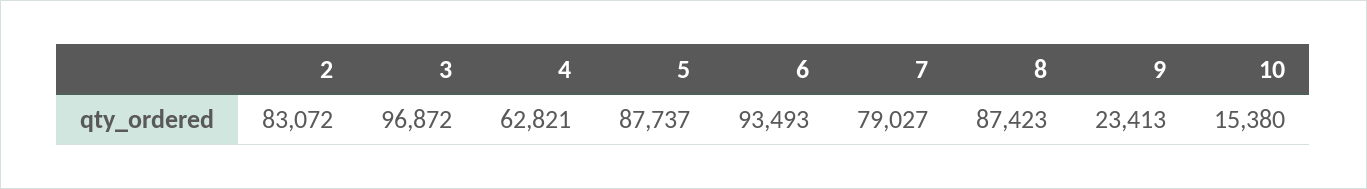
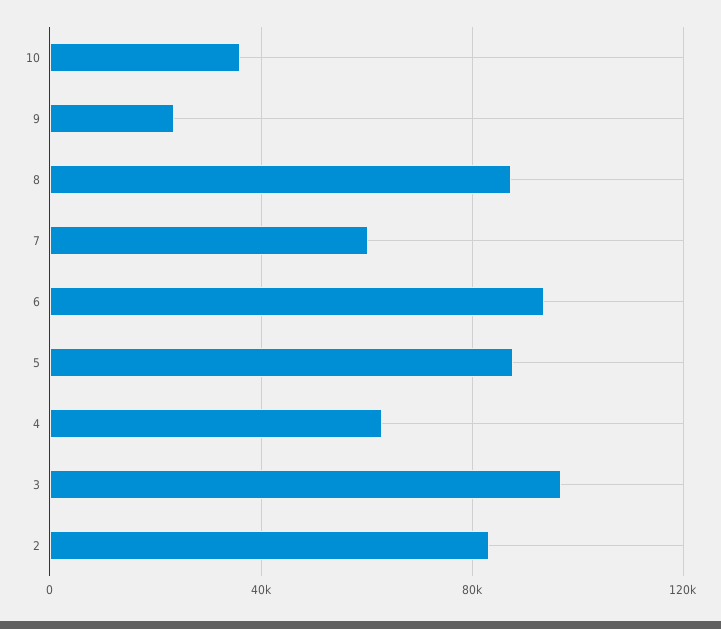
7: 79027 -> 60000
10: 15380 -> 35000

